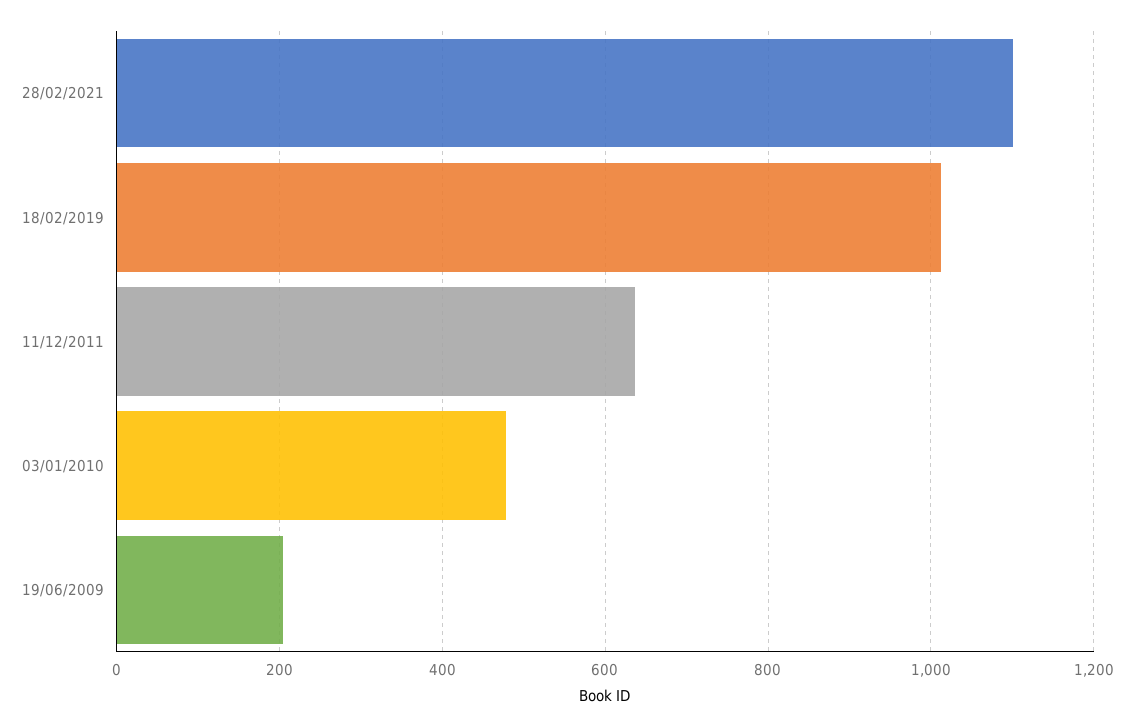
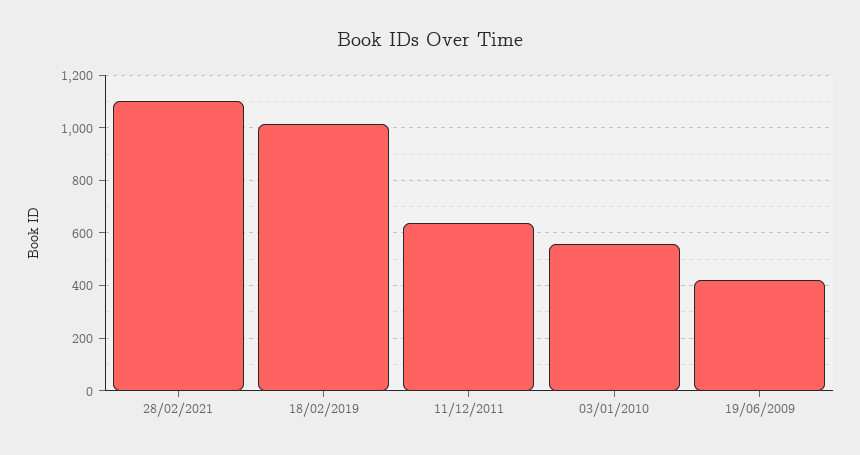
03/01/2010: 480 -> 550
19/06/2009: 200 -> 425

